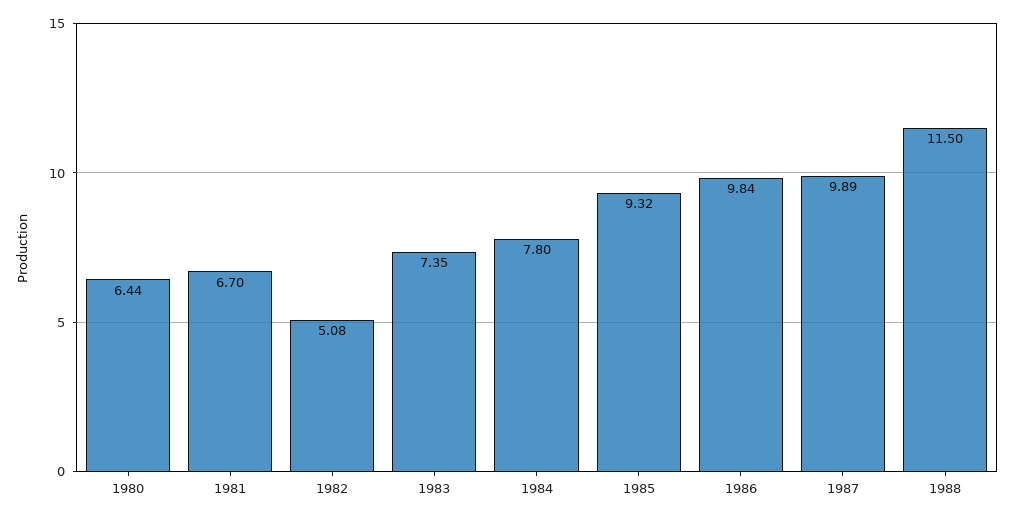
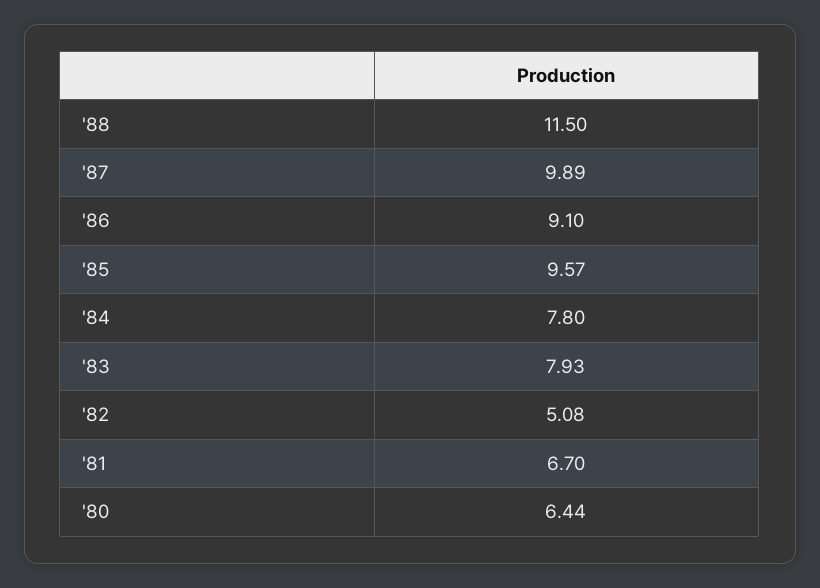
1983: 7.35 -> 7.93
1985: 9.32 -> 9.57
1986: 9.84 -> 9.1

